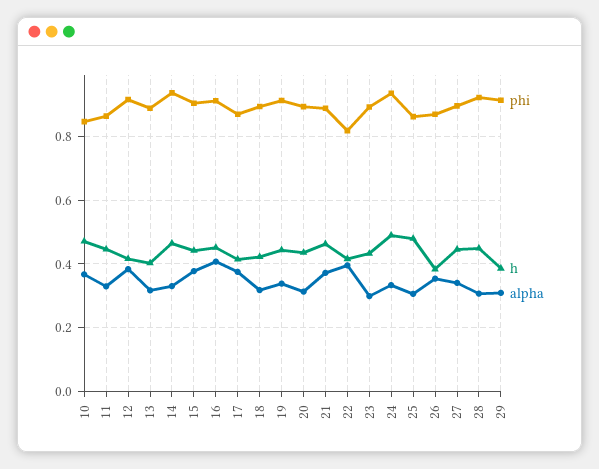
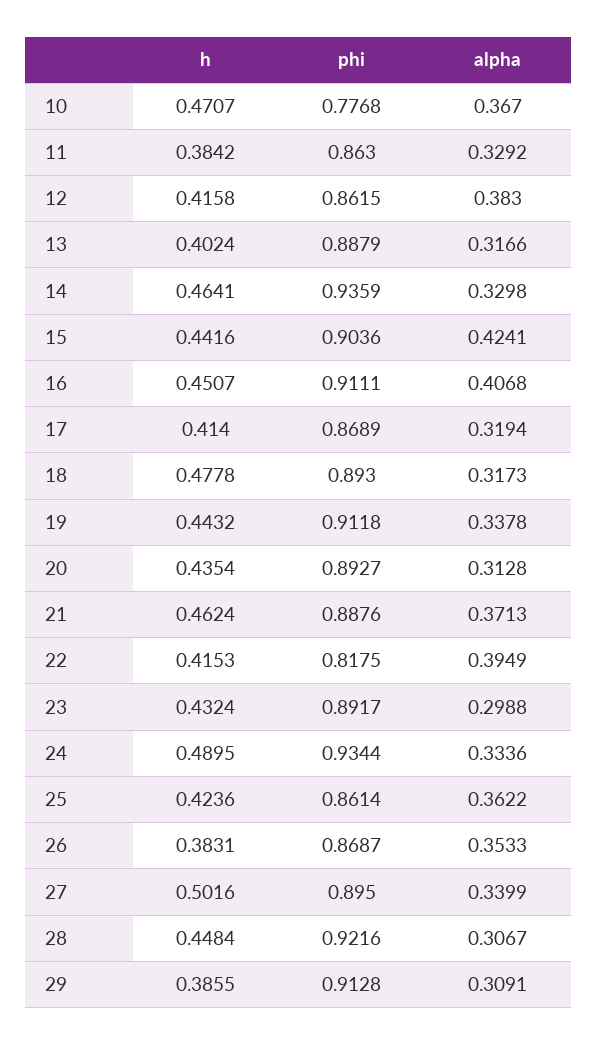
phi, 10: 0.84 -> 0.7768
h, 11: 0.44 -> 0.3842
phi, 12: 0.92 -> 0.8615
alpha, 15: 0.38 -> 0.4241
alpha, 17: 0.38 -> 0.3194
h, 18: 0.42 -> 0.4778
h, 25: 0.48 -> 0.4236
alpha, 25: 0.3 -> 0.3622
h, 27: 0.44 -> 0.5016

